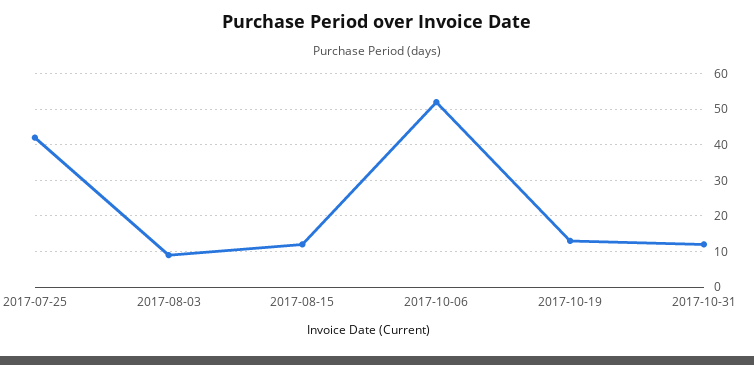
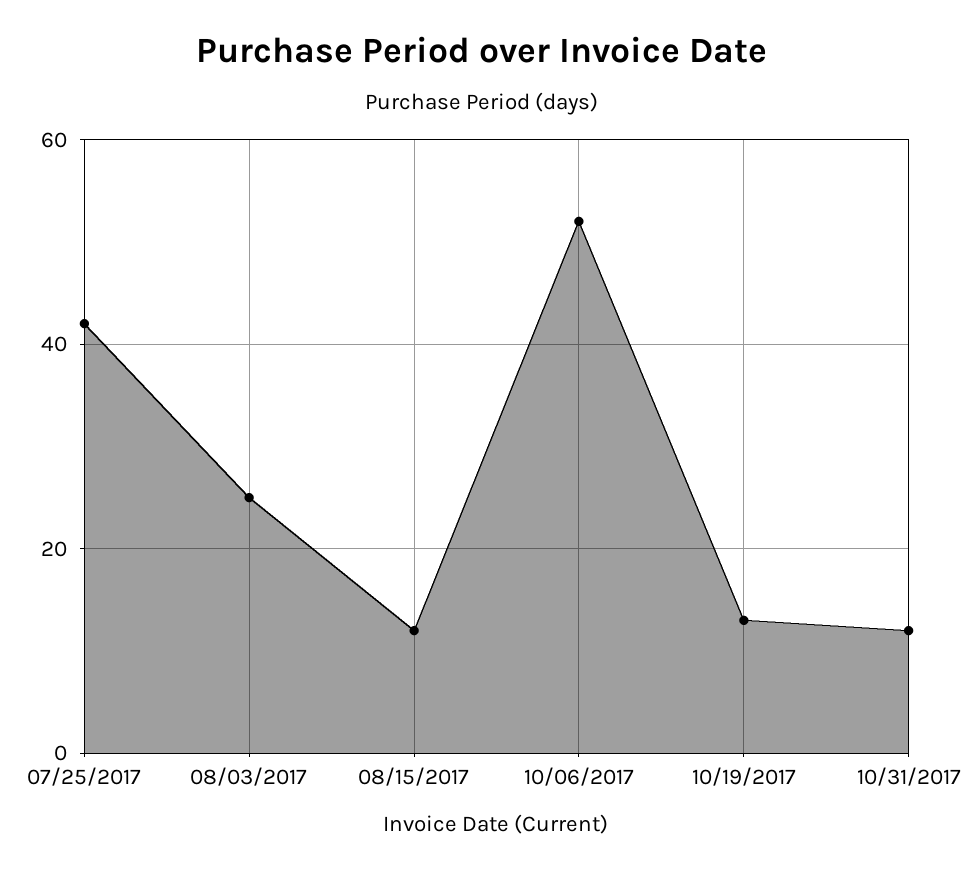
2017-08-03: 10 -> 25

